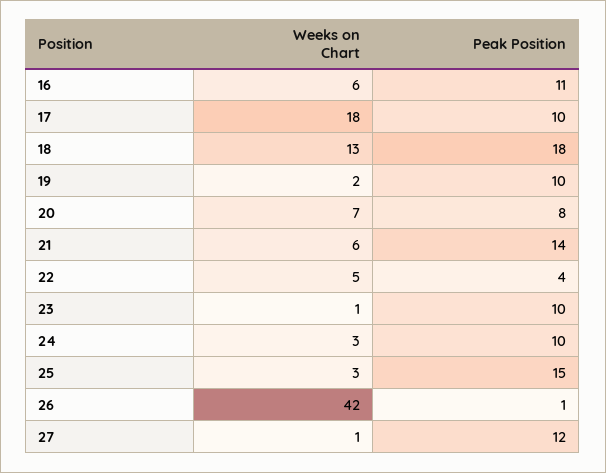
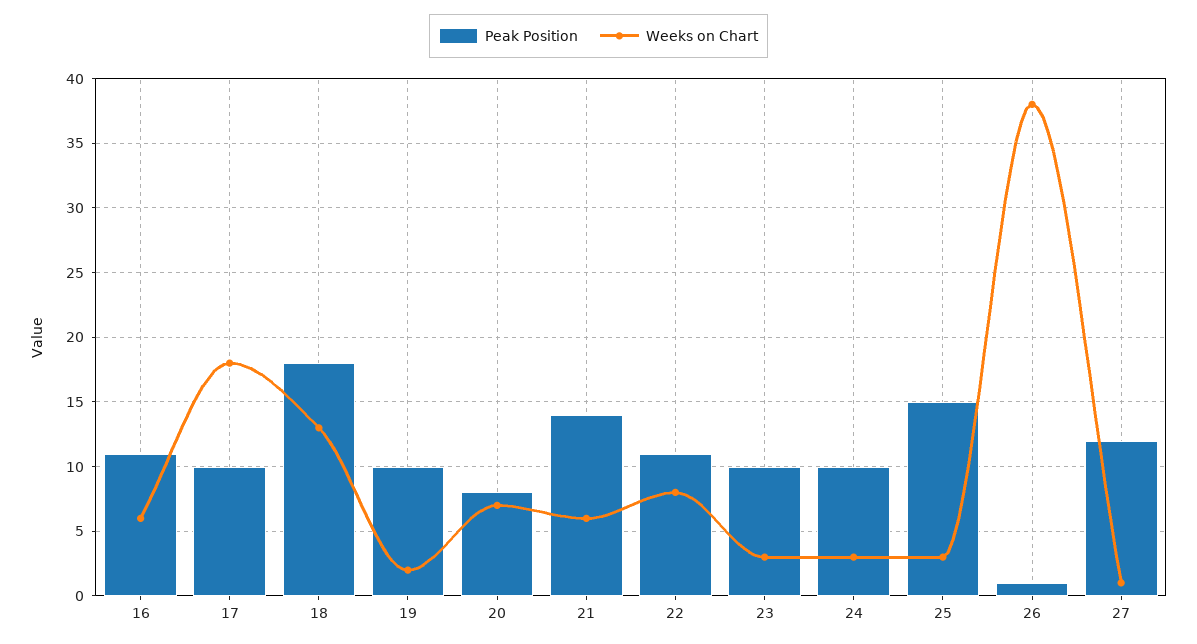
Weeks on Chart, 22: 5 -> 8
Peak Position, 22: 4 -> 11
Weeks on Chart, 23: 1 -> 3
Weeks on Chart, 26: 42 -> 38

